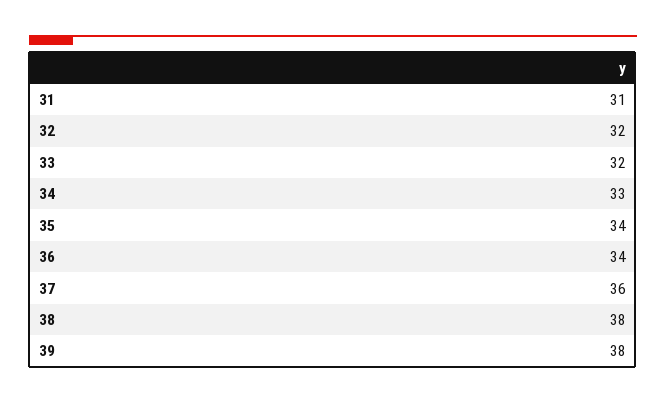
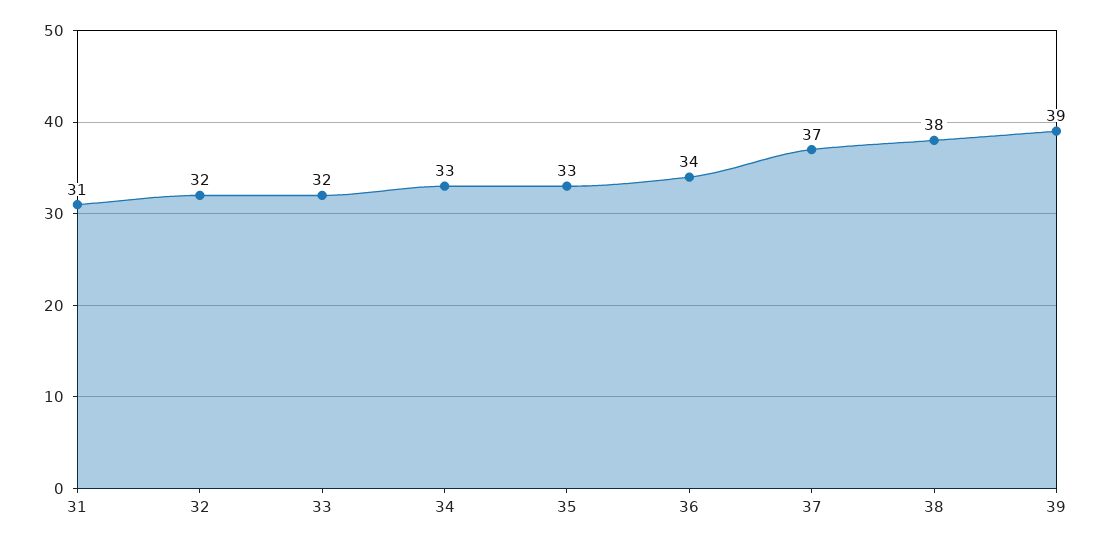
35: 34 -> 33
37: 36 -> 37
39: 38 -> 39

